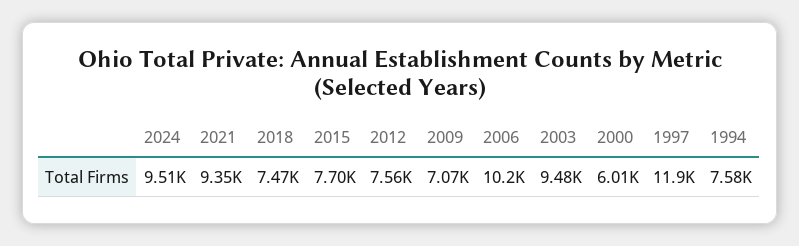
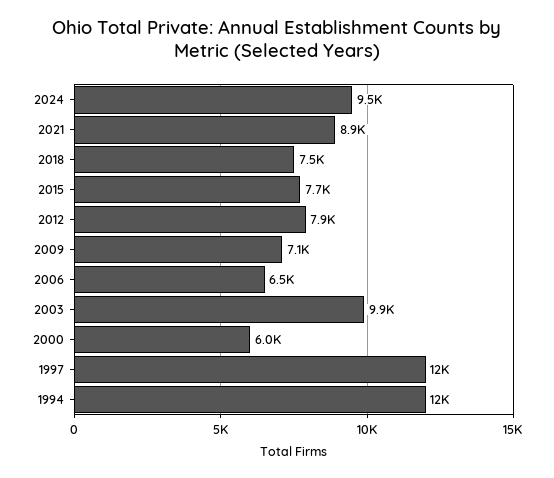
2021: 9350 -> 8900
2012: 7560 -> 7900
2006: 10200 -> 6500
2003: 9480 -> 9900
1994: 7580 -> 12000

